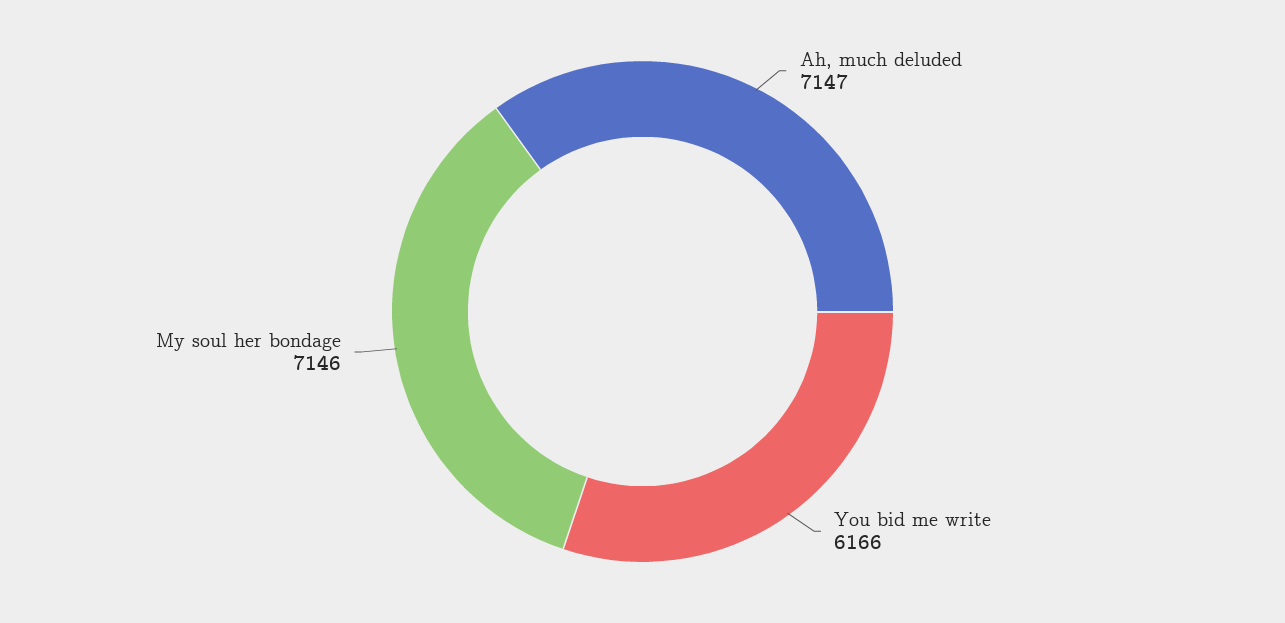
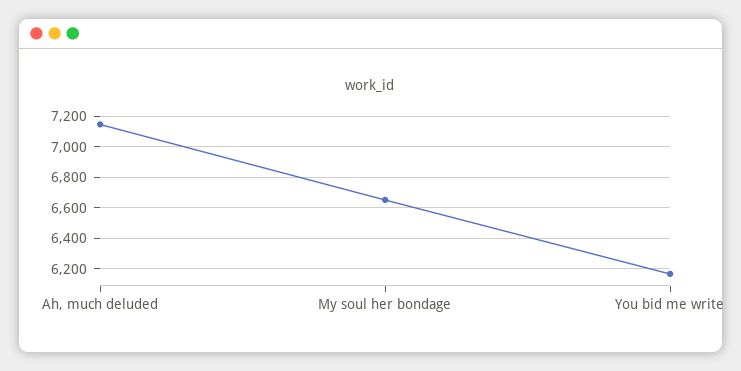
My soul her bondage: 7146 -> 6650

